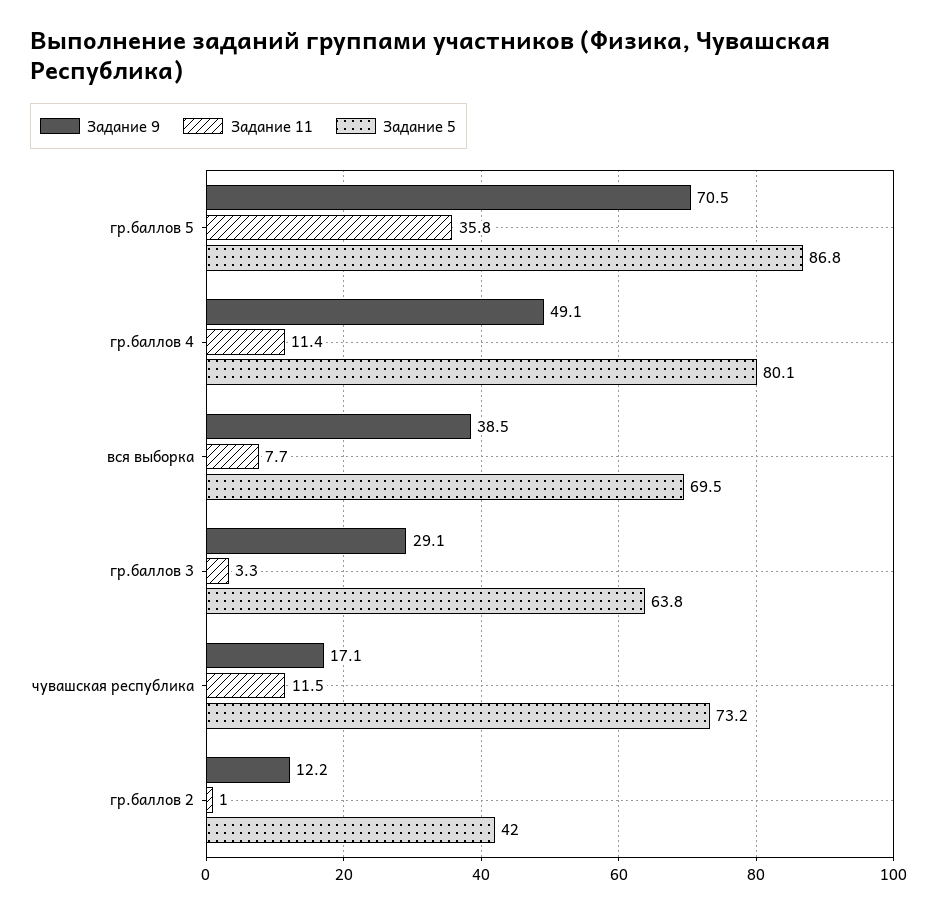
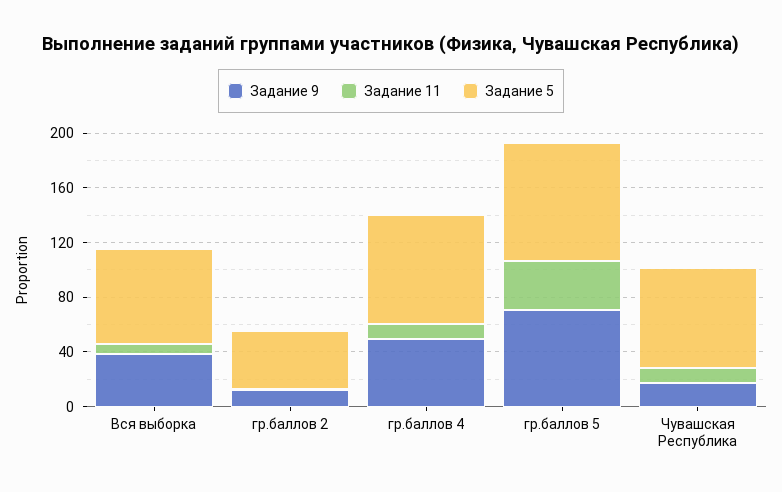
Задание 9, гр.баллов 3: 29.1 -> none
Задание 11, гр.баллов 3: 3.3 -> none
Задание 5, гр.баллов 3: 63.8 -> none

